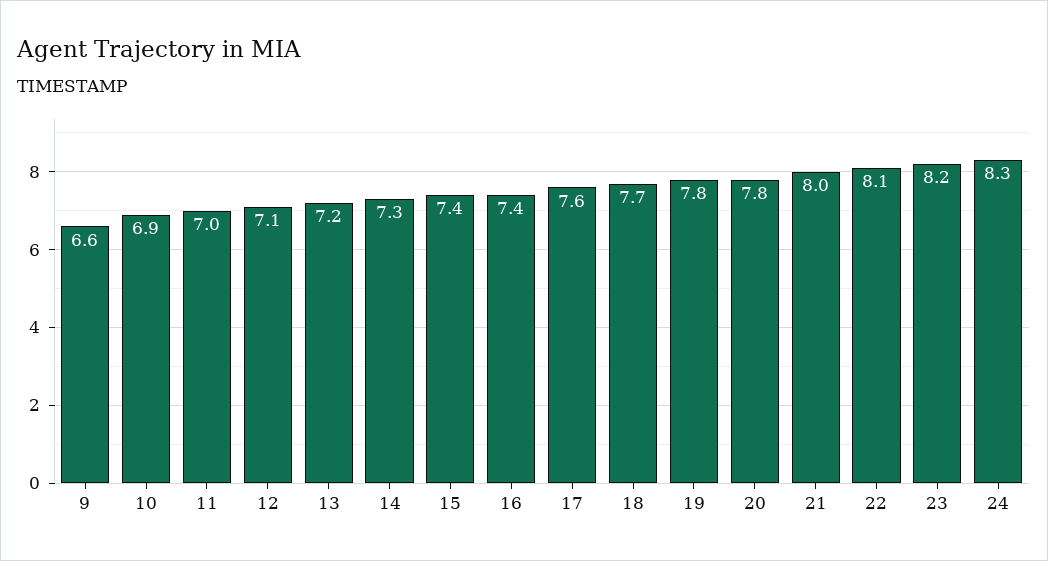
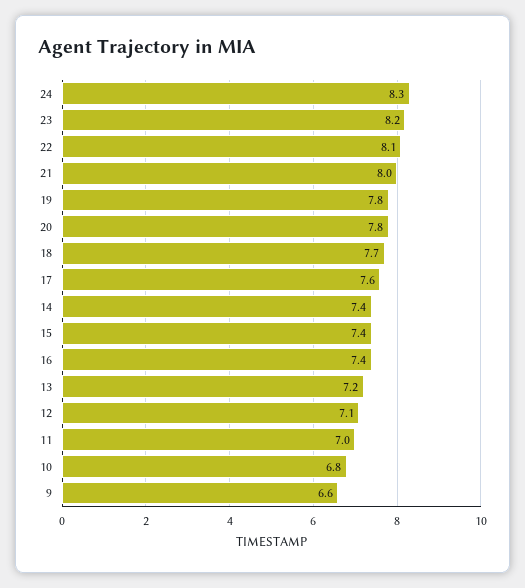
10: 6.9 -> 6.8
14: 7.3 -> 7.4

